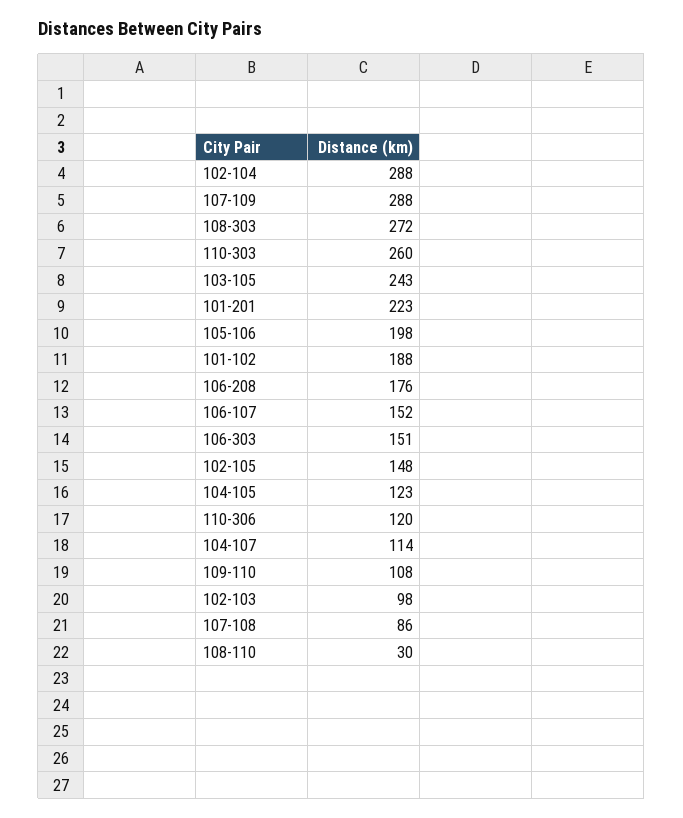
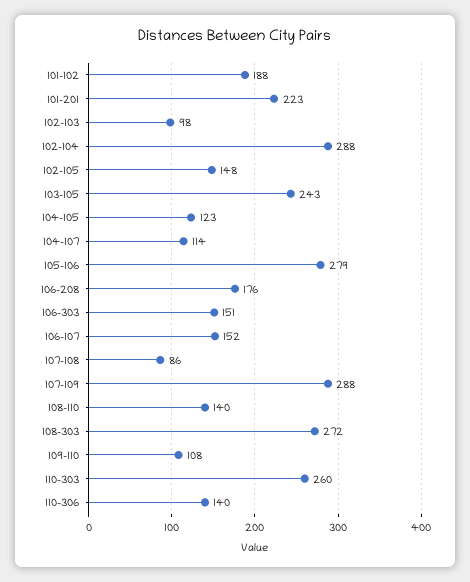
105-106: 198 -> 279
110-306: 120 -> 140
108-110: 30 -> 140

